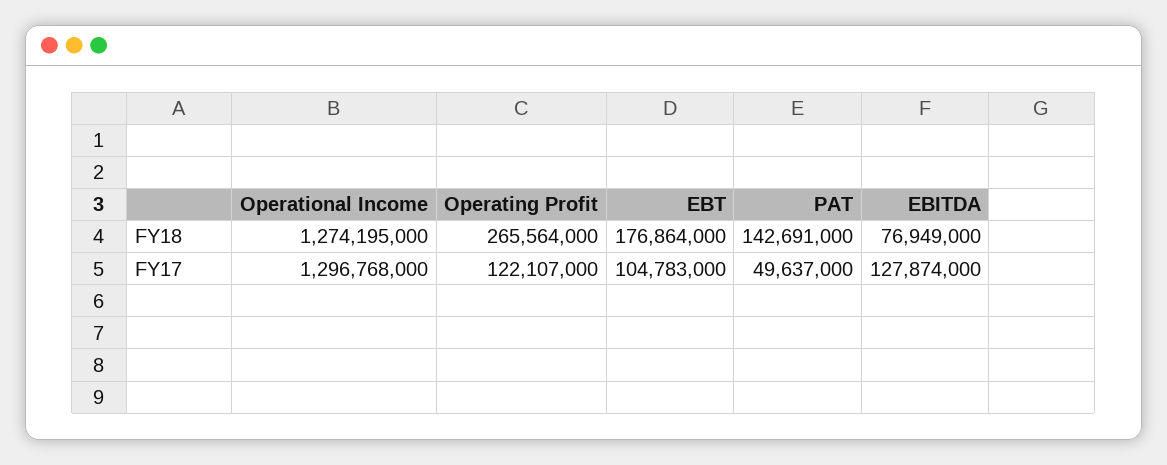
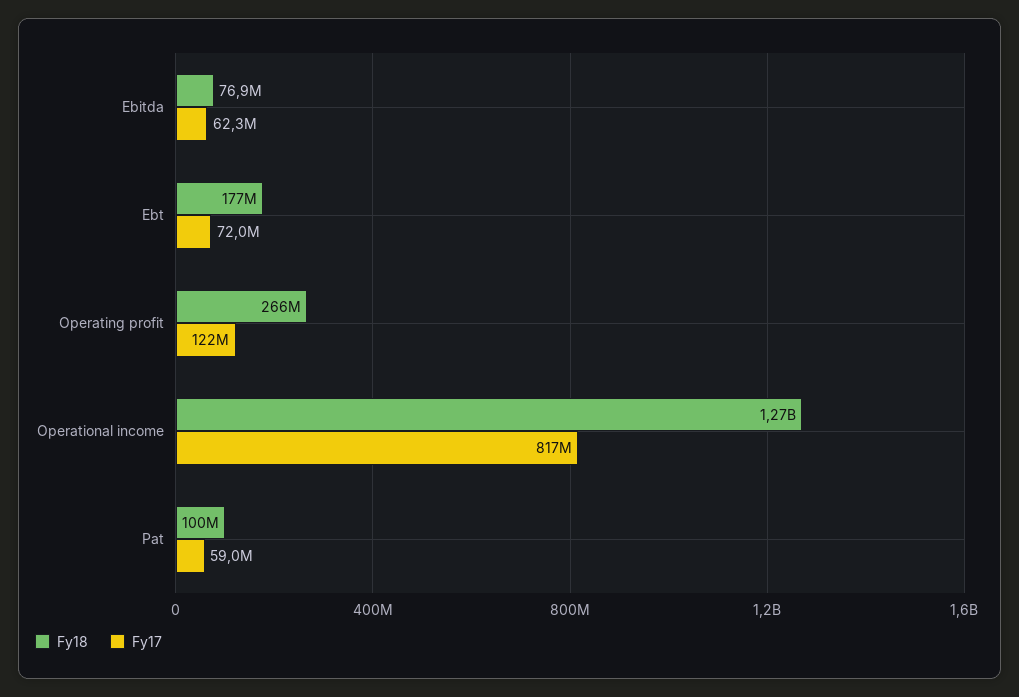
FY18, PAT: 142691000 -> 100000000
FY17, Operational Income: 1296768000 -> 817000000
FY17, EBT: 104783000 -> 72000000
FY17, PAT: 49637000 -> 59000000
FY17, EBITDA: 127874000 -> 62300000

